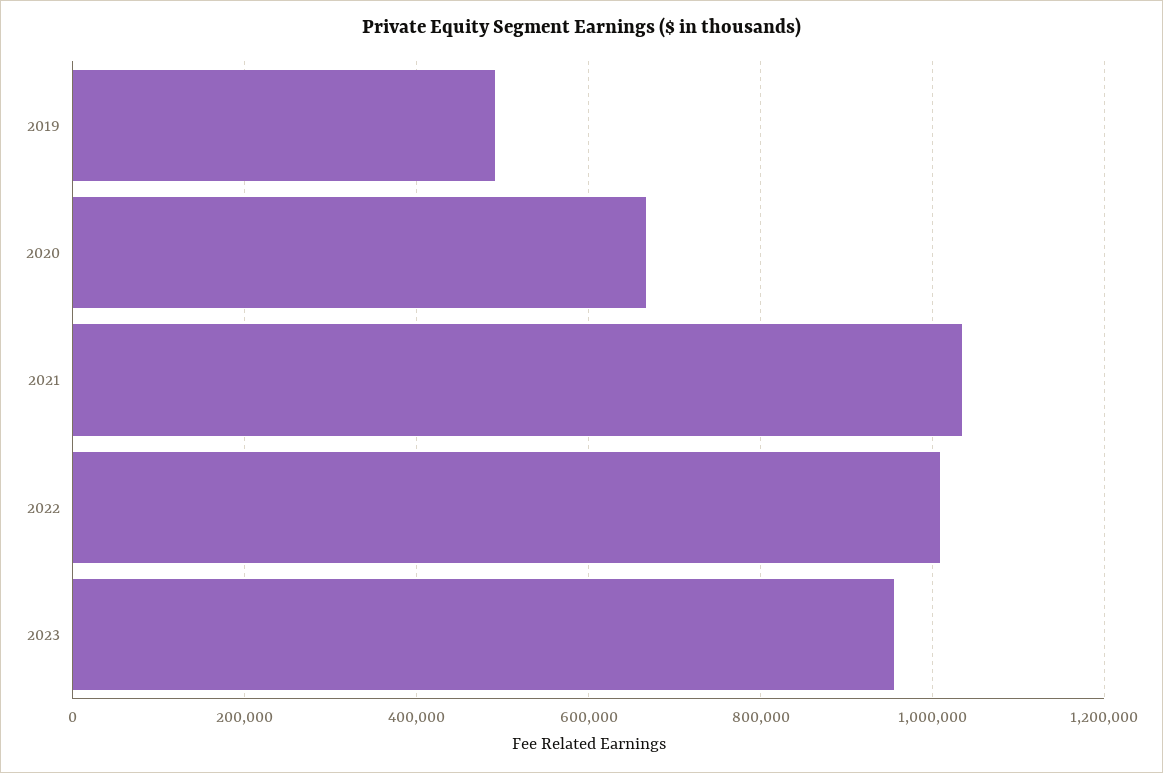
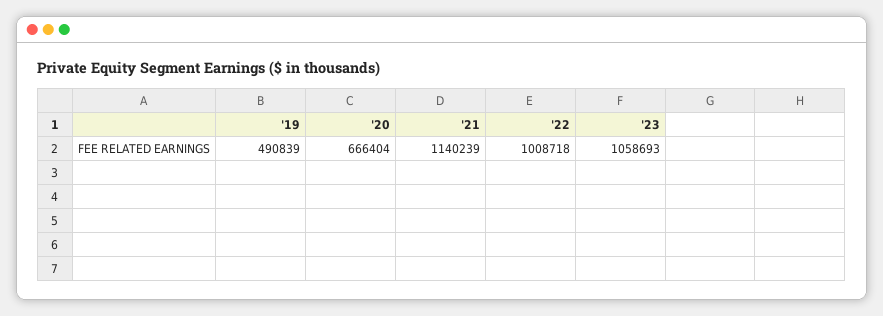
2021: 1040000 -> 1140239
2023: 960000 -> 1058693

